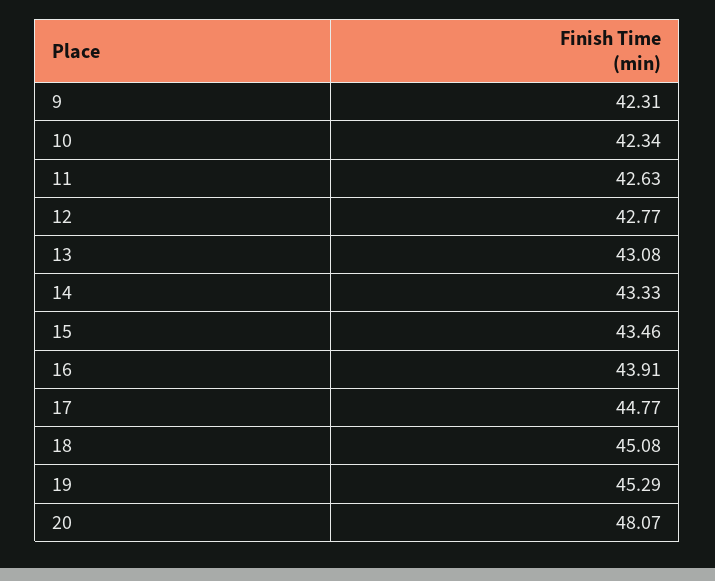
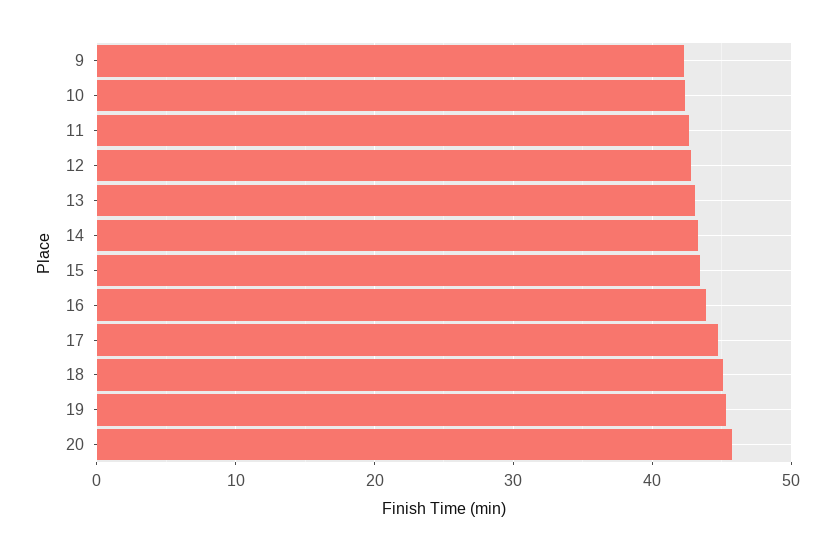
20: 48.07 -> 46

